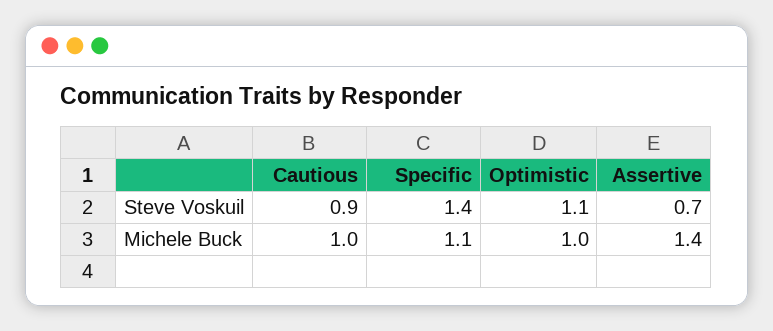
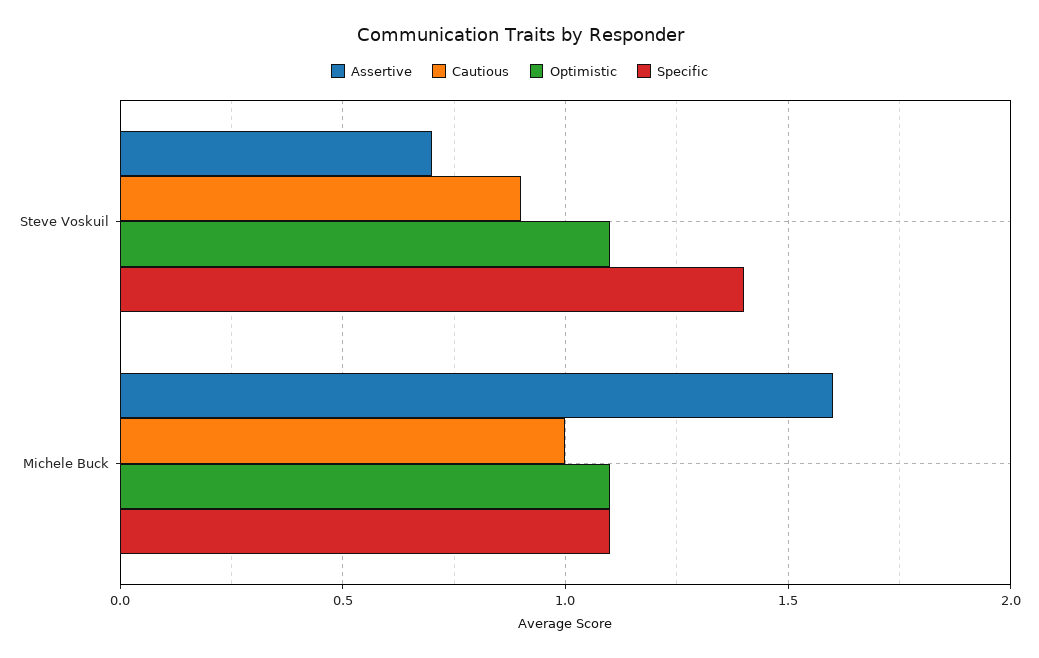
Optimistic, Michele Buck: 1 -> 1.1
Assertive, Michele Buck: 1.4 -> 1.6

